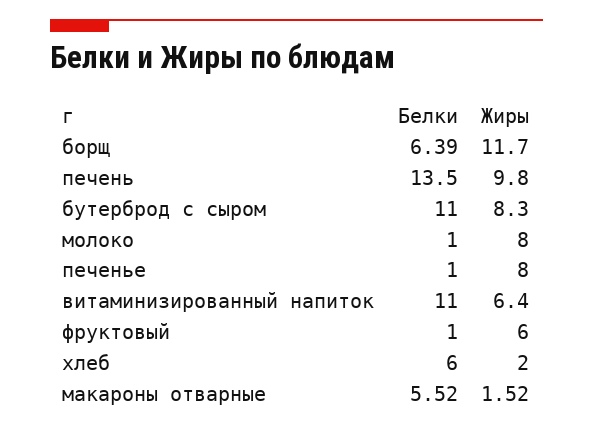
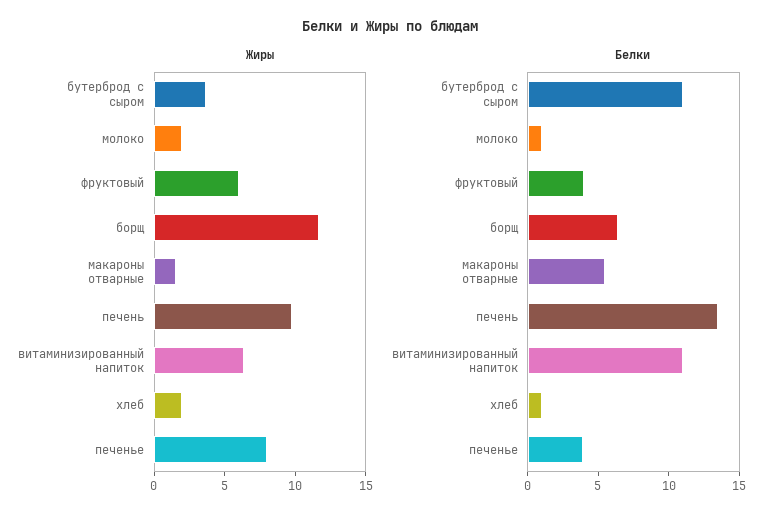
Жиры, бутерброд с сыром: 8.3 -> 4
Жиры, молоко: 8 -> 2
Белки, печенье: 1 -> 4
Белки, фруктовый: 1 -> 4
Белки, хлеб: 6 -> 1

